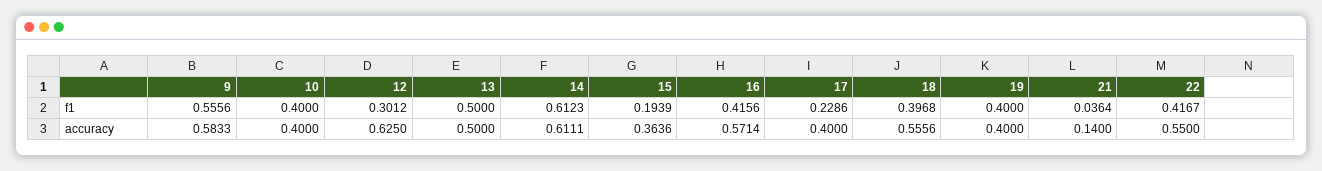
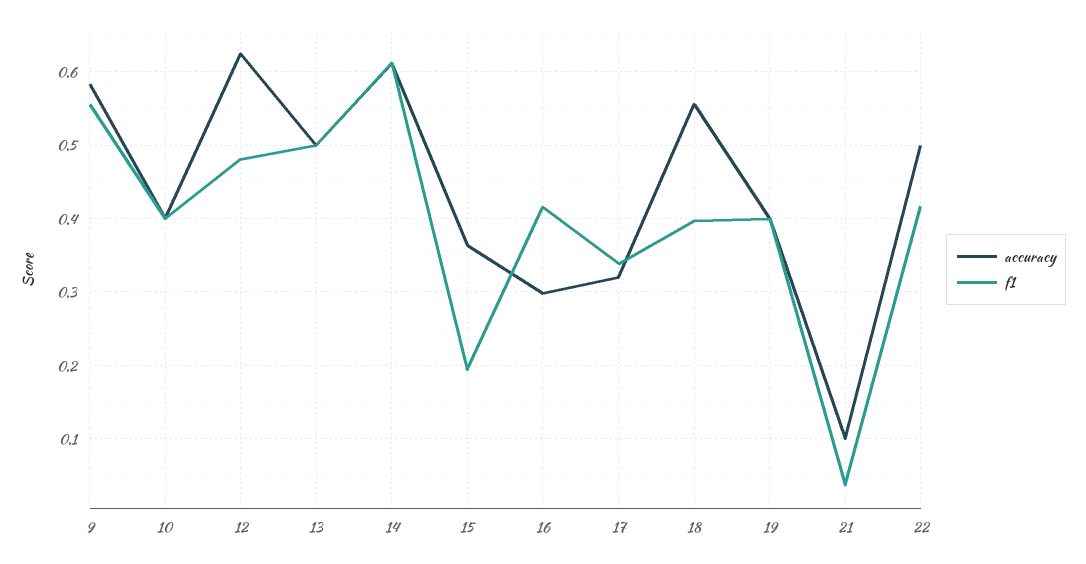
f1, 12: 0.3012 -> 0.48
f1, 17: 0.2286 -> 0.34
accuracy, 16: 0.5714 -> 0.3
accuracy, 17: 0.4 -> 0.32
accuracy, 21: 0.14 -> 0.1
accuracy, 22: 0.55 -> 0.5

